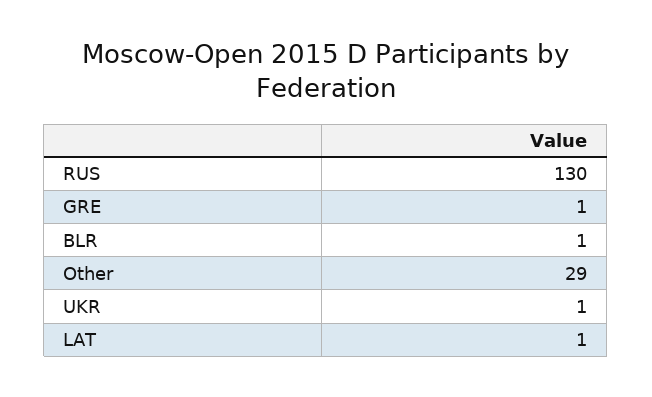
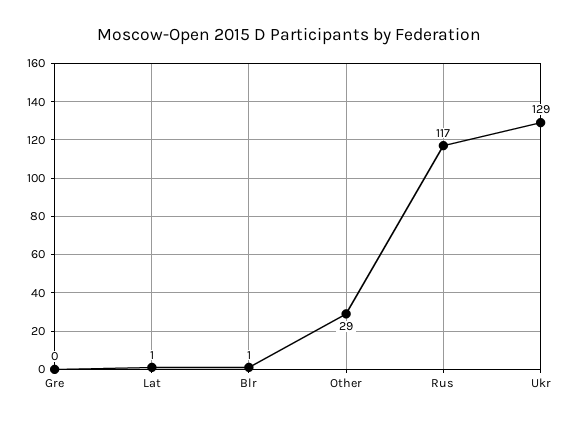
RUS: 130 -> 117
GRE: 1 -> 0
UKR: 1 -> 129

